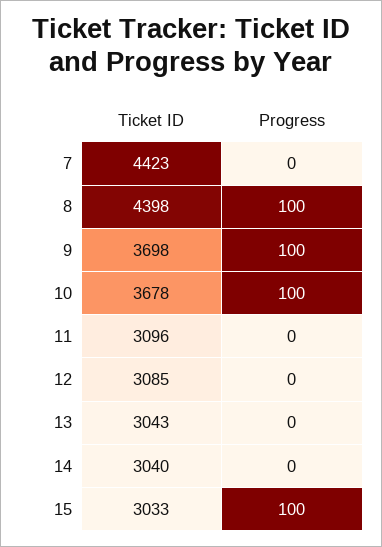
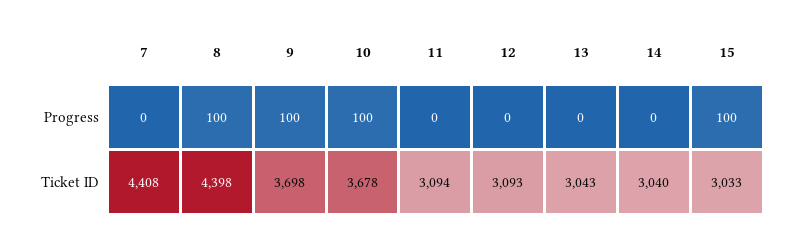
Ticket ID, 7: 4423 -> 4408
Ticket ID, 11: 3096 -> 3094
Ticket ID, 12: 3085 -> 3093

